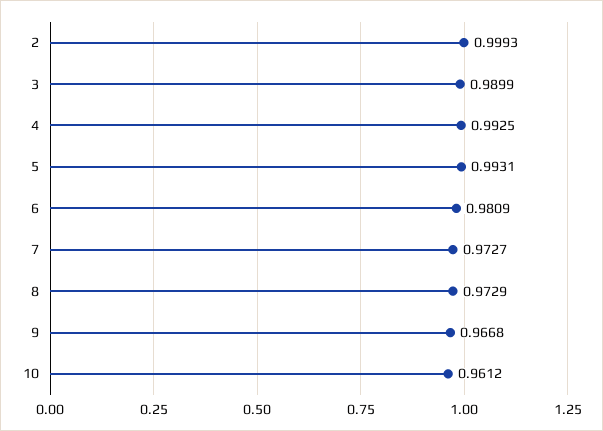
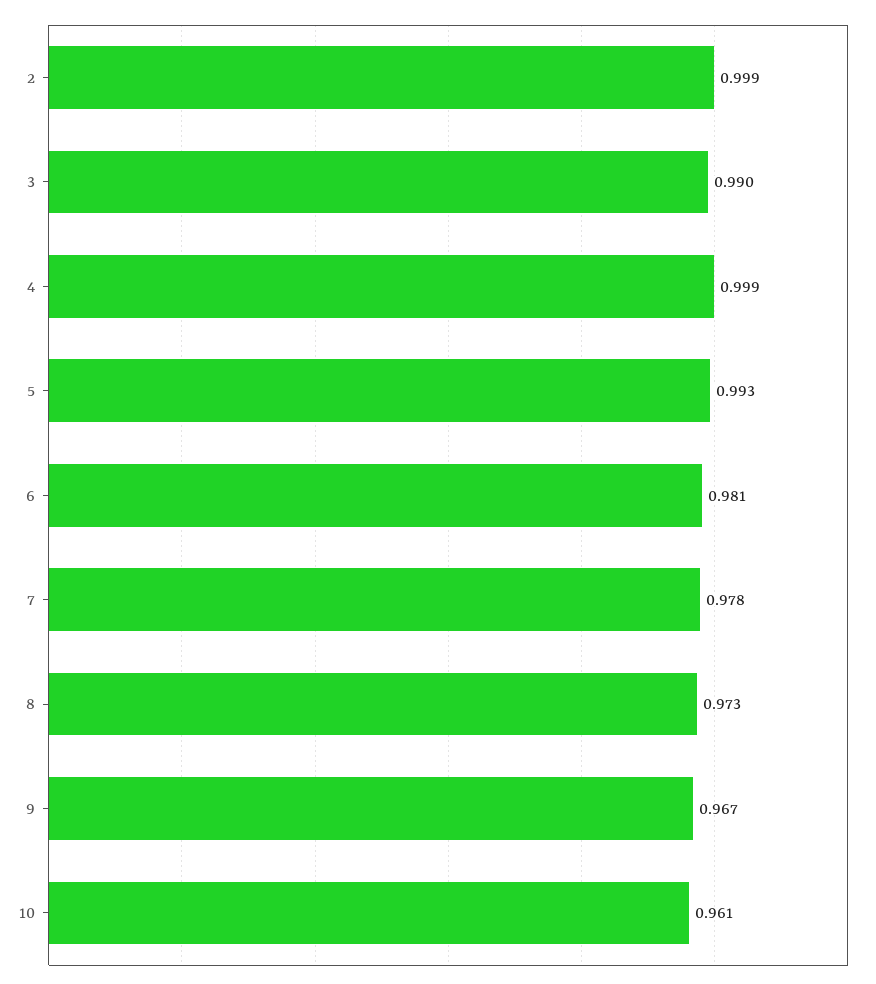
4: 0.9925 -> 0.999
7: 0.9727 -> 0.978

